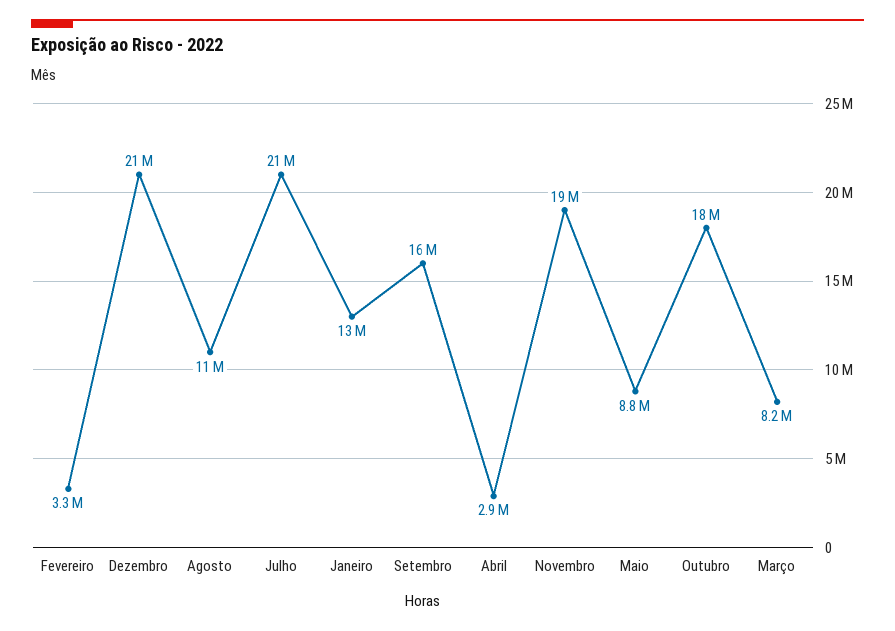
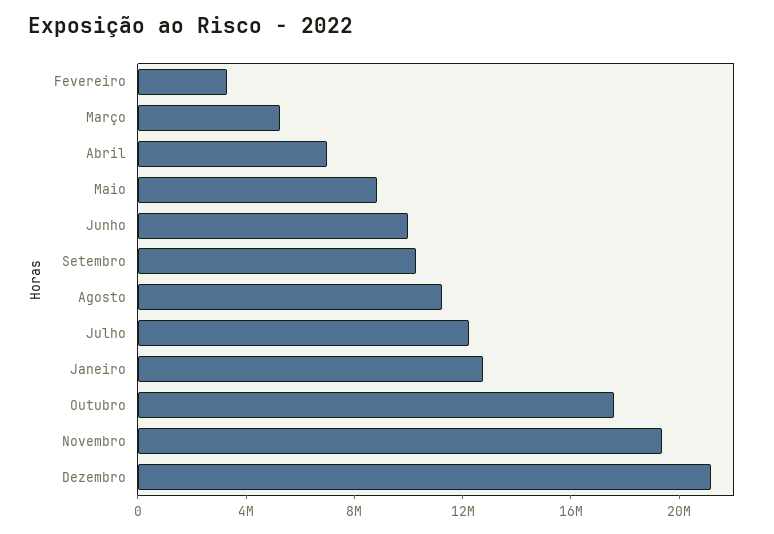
Julho: 21000000 -> 12000000
Setembro: 16000000 -> 10000000
Abril: 2900000 -> 7000000
Março: 8200000 -> 5000000
Junho: none -> 10000000

